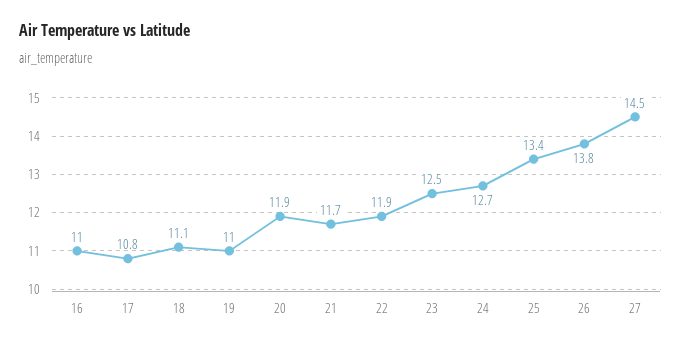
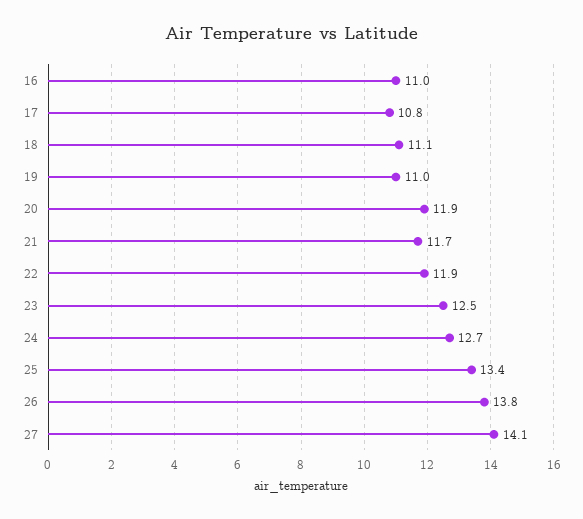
27: 14.5 -> 14.1

